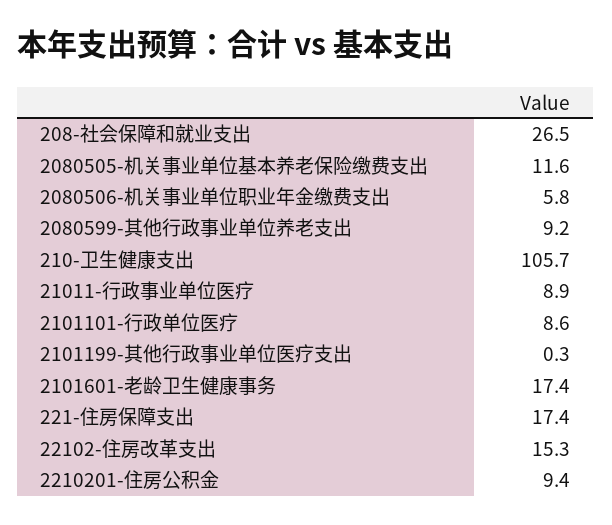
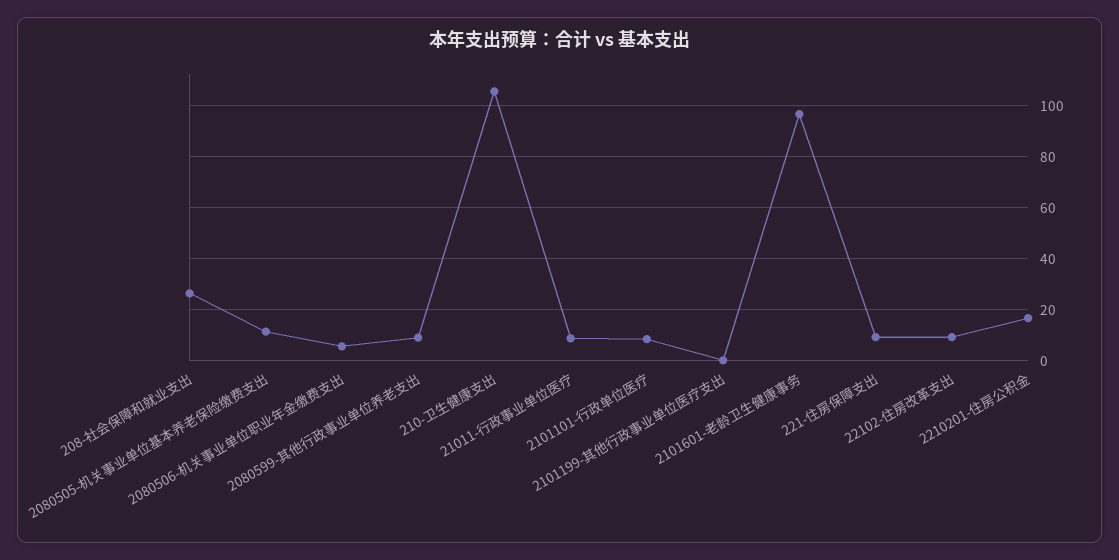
2101601-老龄卫生健康事务: 17.4 -> 97.5
221-住房保障支出: 17.4 -> 10
22102-住房改革支出: 15.3 -> 10
2210201-住房公积金: 9.4 -> 17.5

